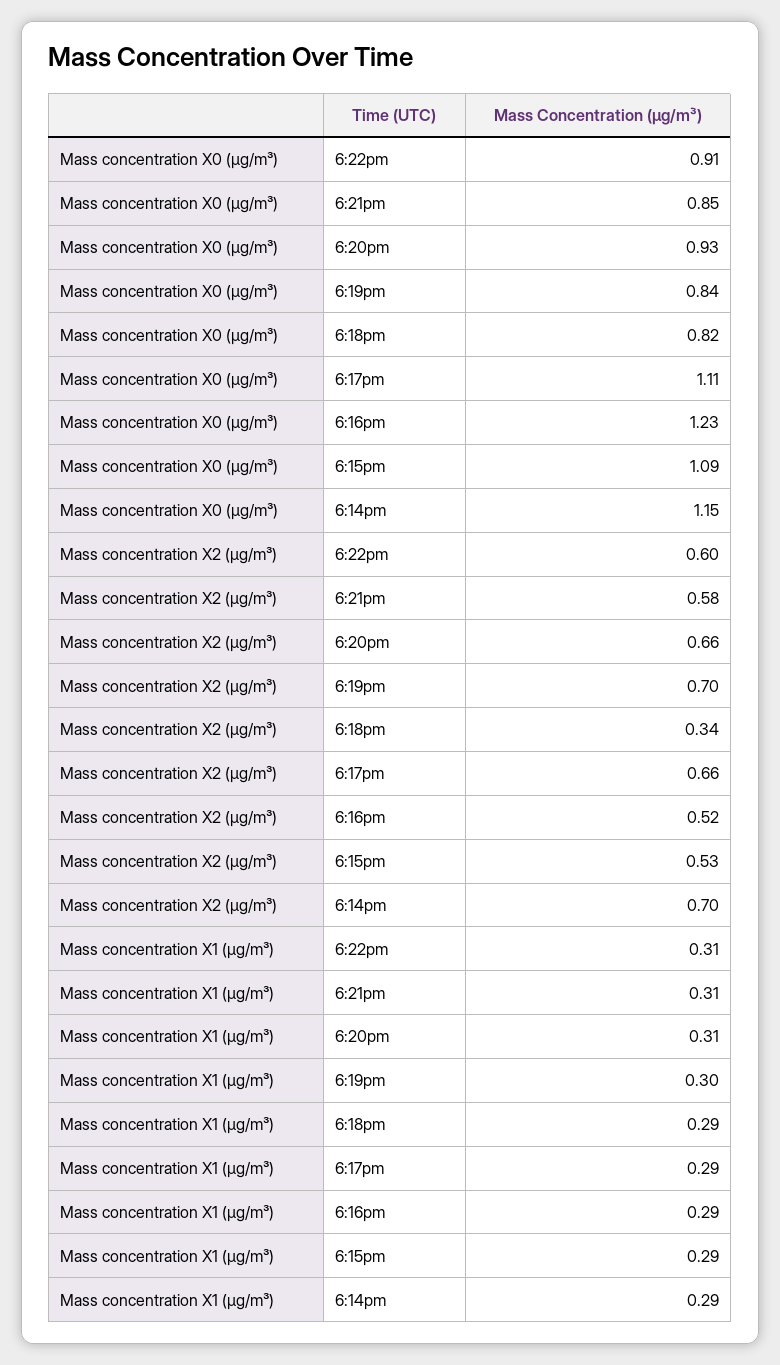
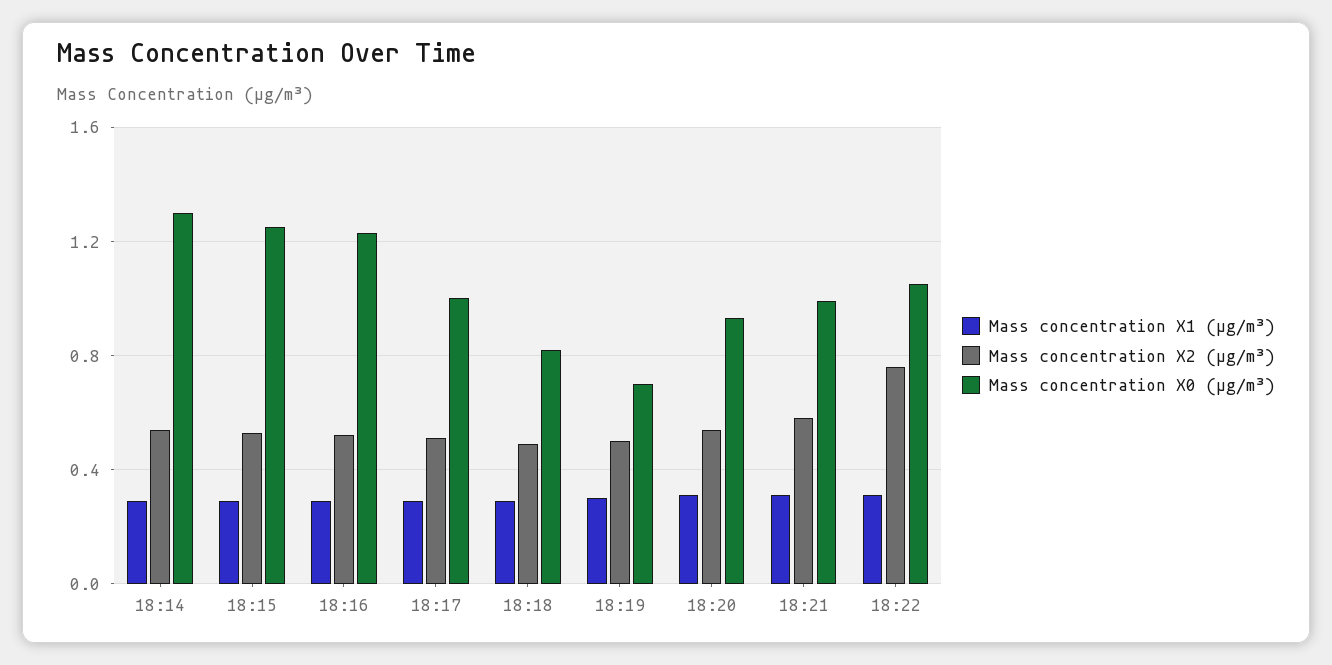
Mass concentration X0 (μg/m³), 6:22pm: 0.91 -> 1.05
Mass concentration X0 (μg/m³), 6:21pm: 0.85 -> 1
Mass concentration X0 (μg/m³), 6:19pm: 0.84 -> 0.7
Mass concentration X0 (μg/m³), 6:17pm: 1.11 -> 1
Mass concentration X0 (μg/m³), 6:15pm: 1.09 -> 1.25
Mass concentration X0 (μg/m³), 6:14pm: 1.15 -> 1.3
Mass concentration X2 (μg/m³), 6:22pm: 0.6 -> 0.75
Mass concentration X2 (μg/m³), 6:20pm: 0.66 -> 0.55
Mass concentration X2 (μg/m³), 6:19pm: 0.7 -> 0.5
Mass concentration X2 (μg/m³), 6:18pm: 0.34 -> 0.5
Mass concentration X2 (μg/m³), 6:17pm: 0.66 -> 0.5
Mass concentration X2 (μg/m³), 6:14pm: 0.7 -> 0.55

